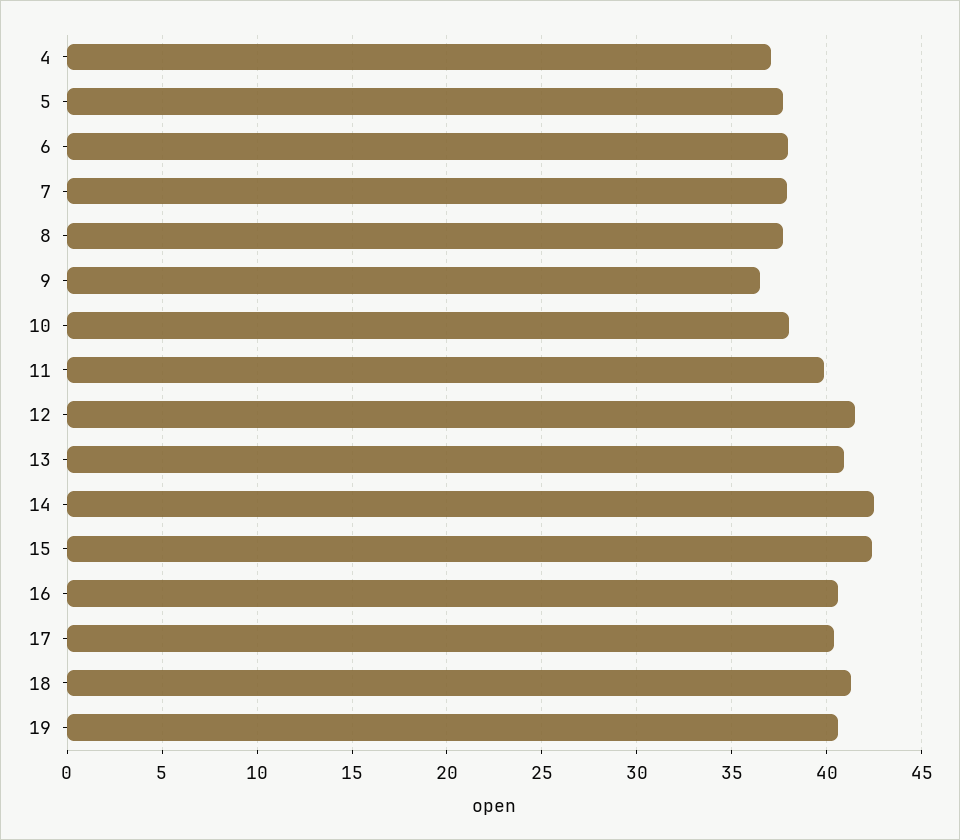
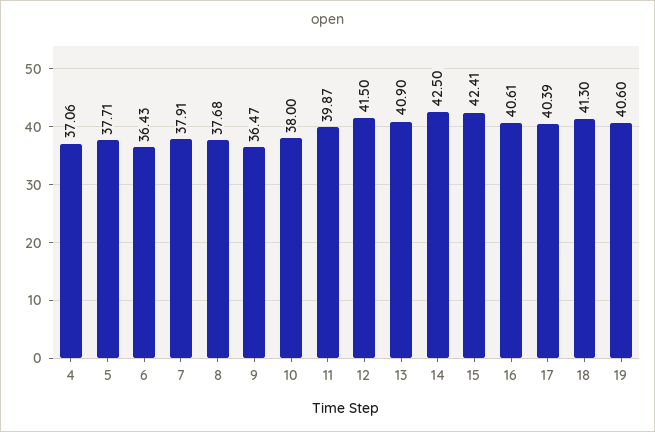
6: 38 -> 36.43

